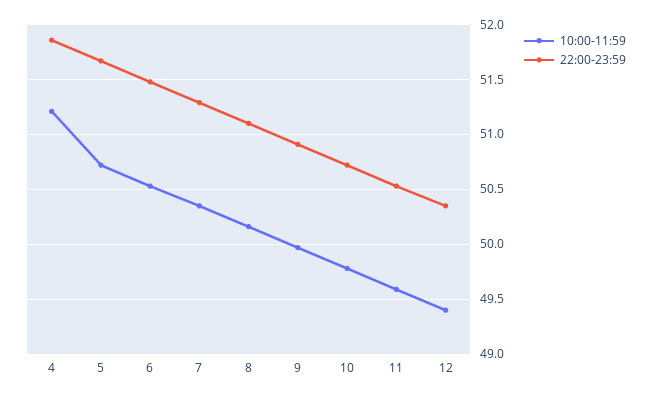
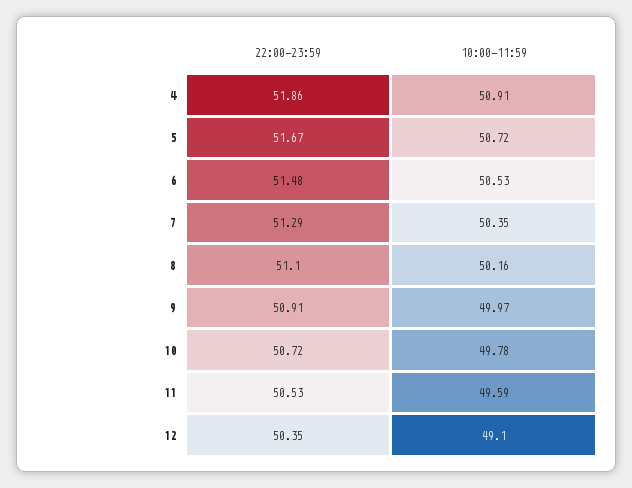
10:00-11:59, 4: 51.2 -> 50.91
10:00-11:59, 12: 49.4 -> 49.1

